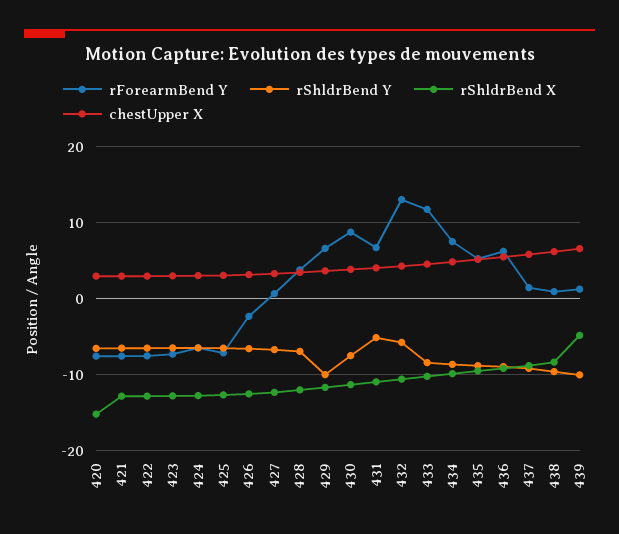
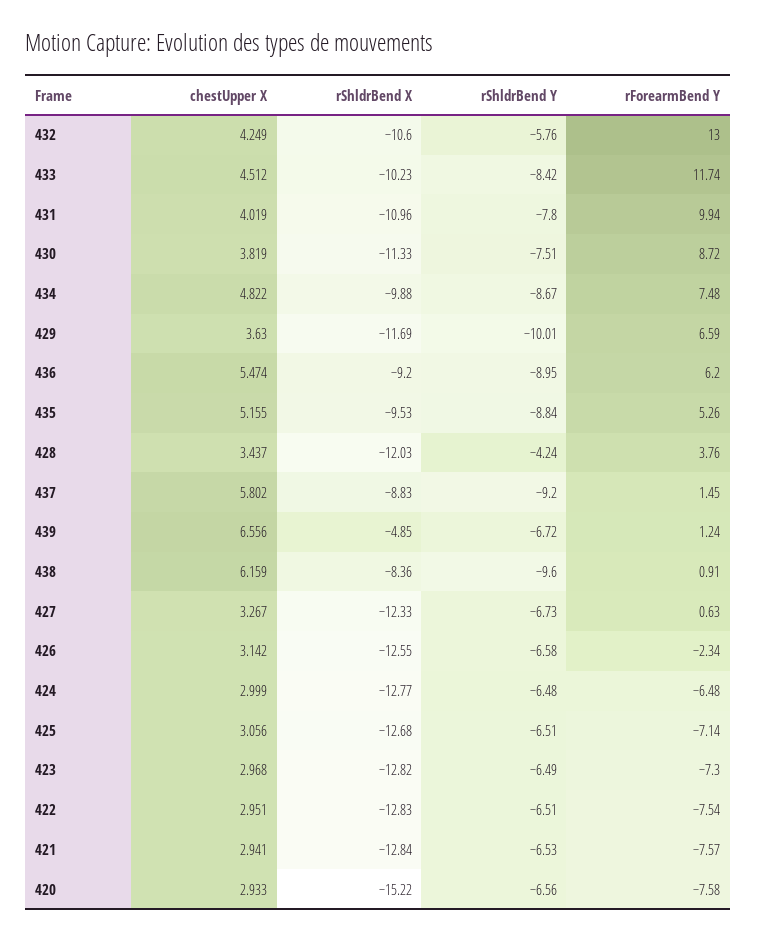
rShldrBend Y, 428: -7 -> -4.24
rForearmBend Y, 431: 7 -> 9.94
rShldrBend Y, 431: -5 -> -7.8
rShldrBend Y, 439: -10 -> -6.72

